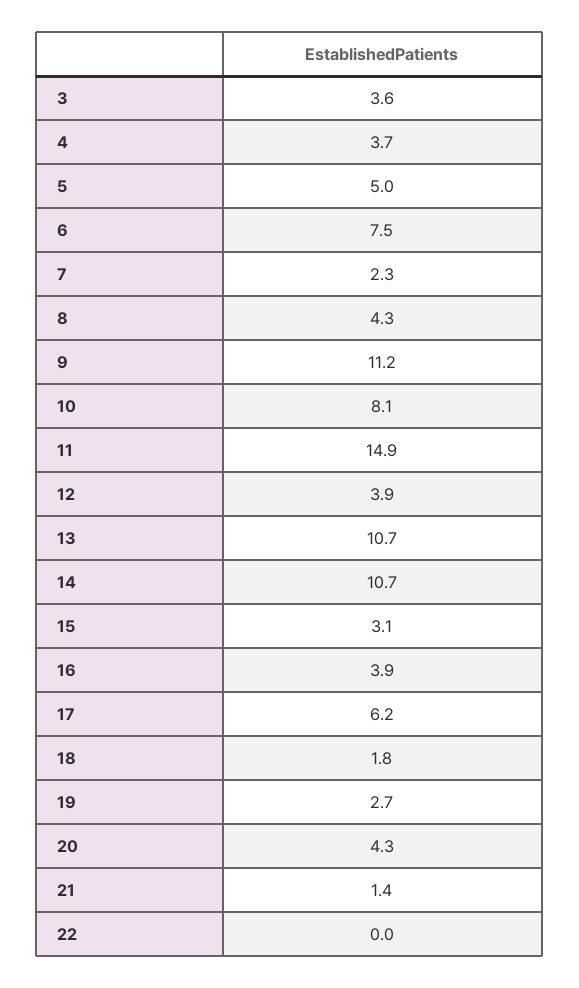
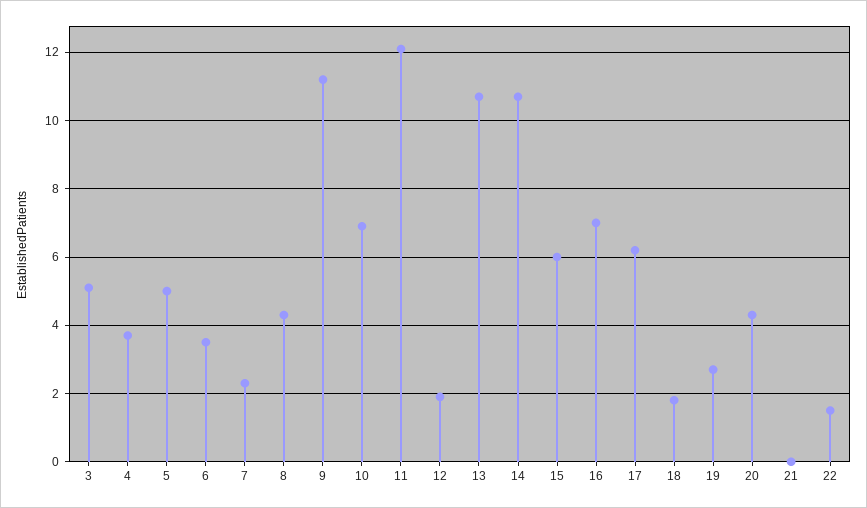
3: 3.6 -> 5
6: 7.5 -> 3.5
10: 8.1 -> 7
11: 14.9 -> 12
12: 3.9 -> 2
15: 3.1 -> 6
16: 3.9 -> 7
21: 1.4 -> 0
22: 0 -> 1.5

